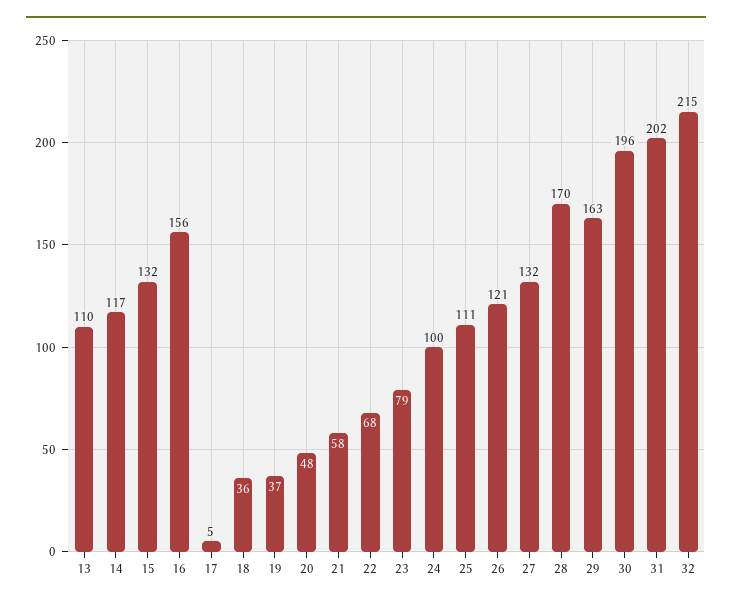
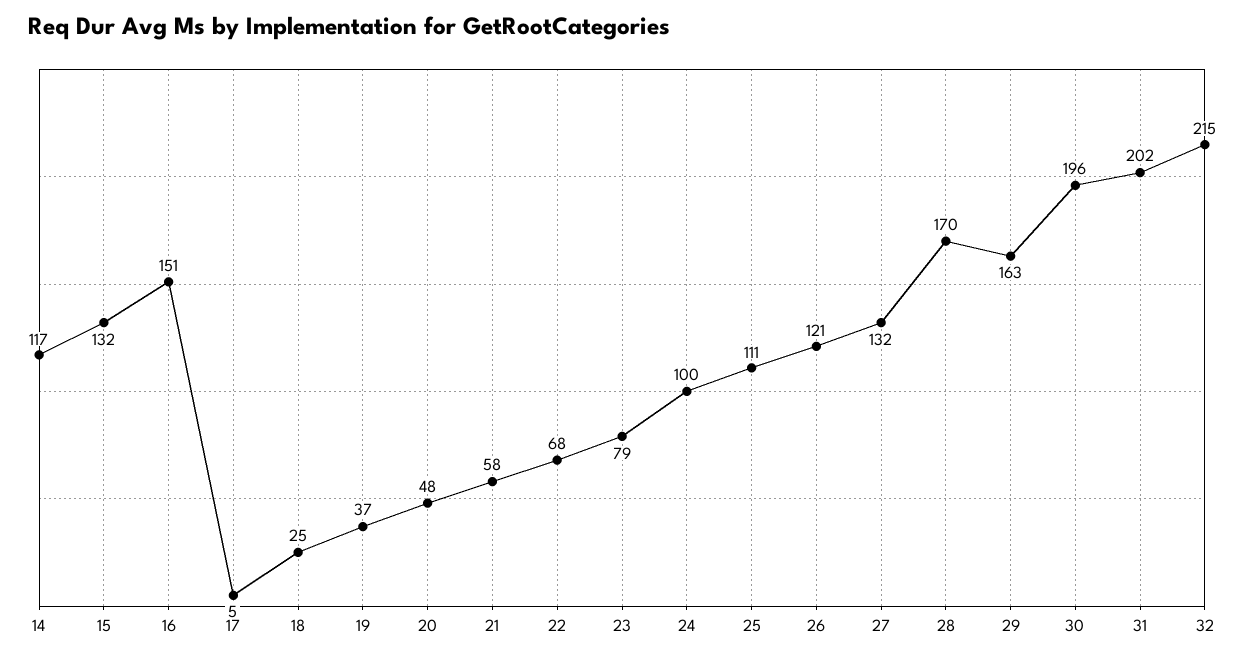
13: 110 -> none
16: 156 -> 151
18: 36 -> 25

